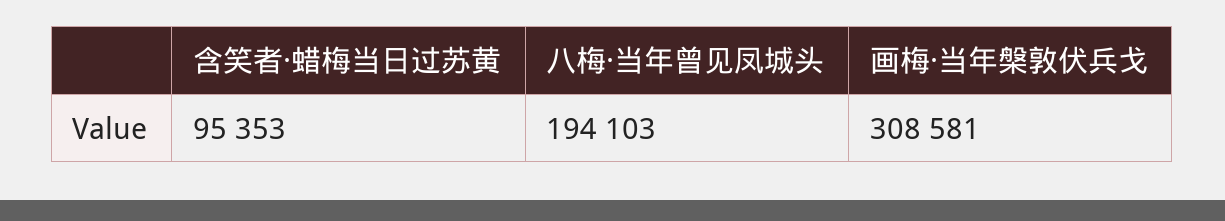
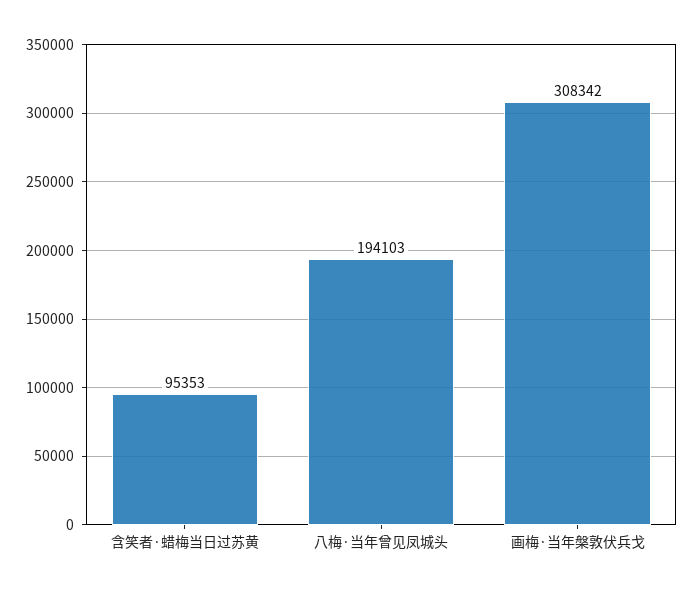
画梅·当年槃敦伏兵戈: 308581 -> 308342

